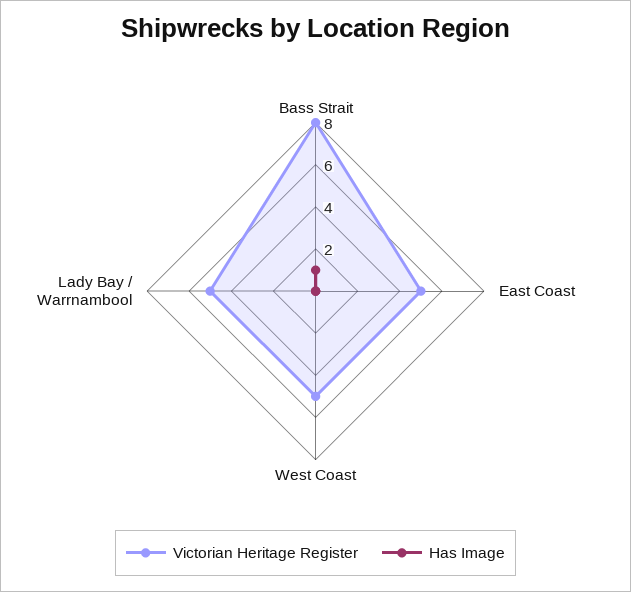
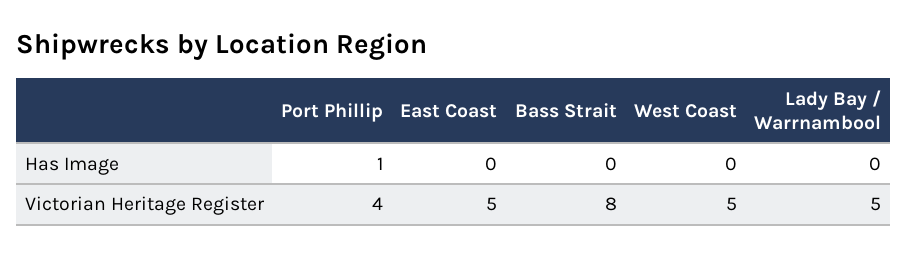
Has Image, Bass Strait: 1 -> 0
Has Image, Port Phillip: none -> 1
Victorian Heritage Register, Port Phillip: none -> 4

